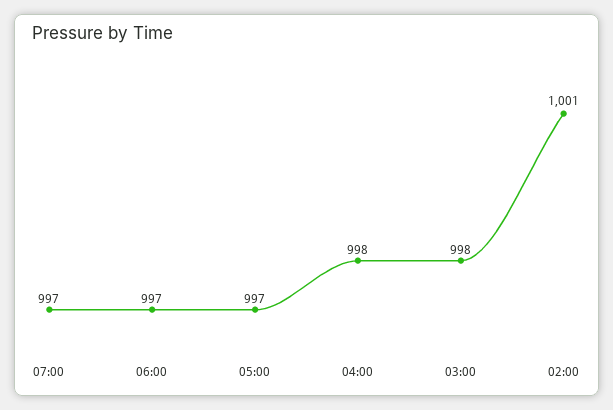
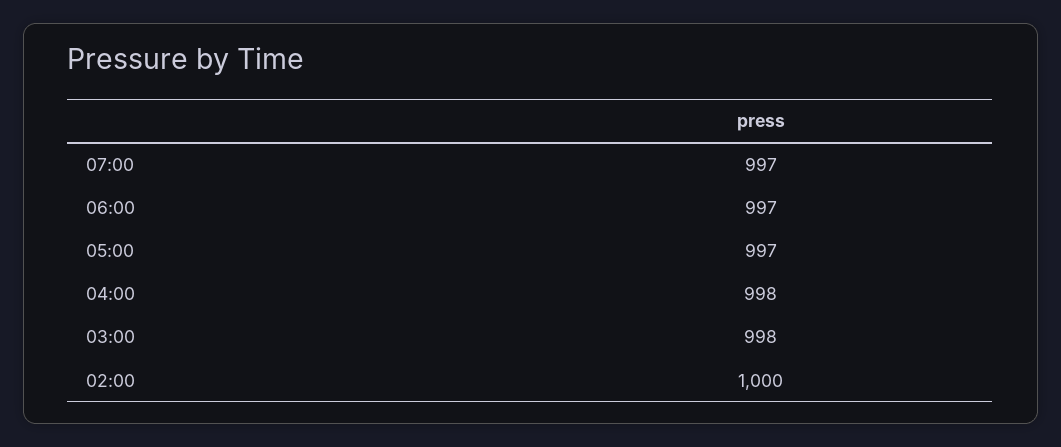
02:00: 1001 -> 1000

